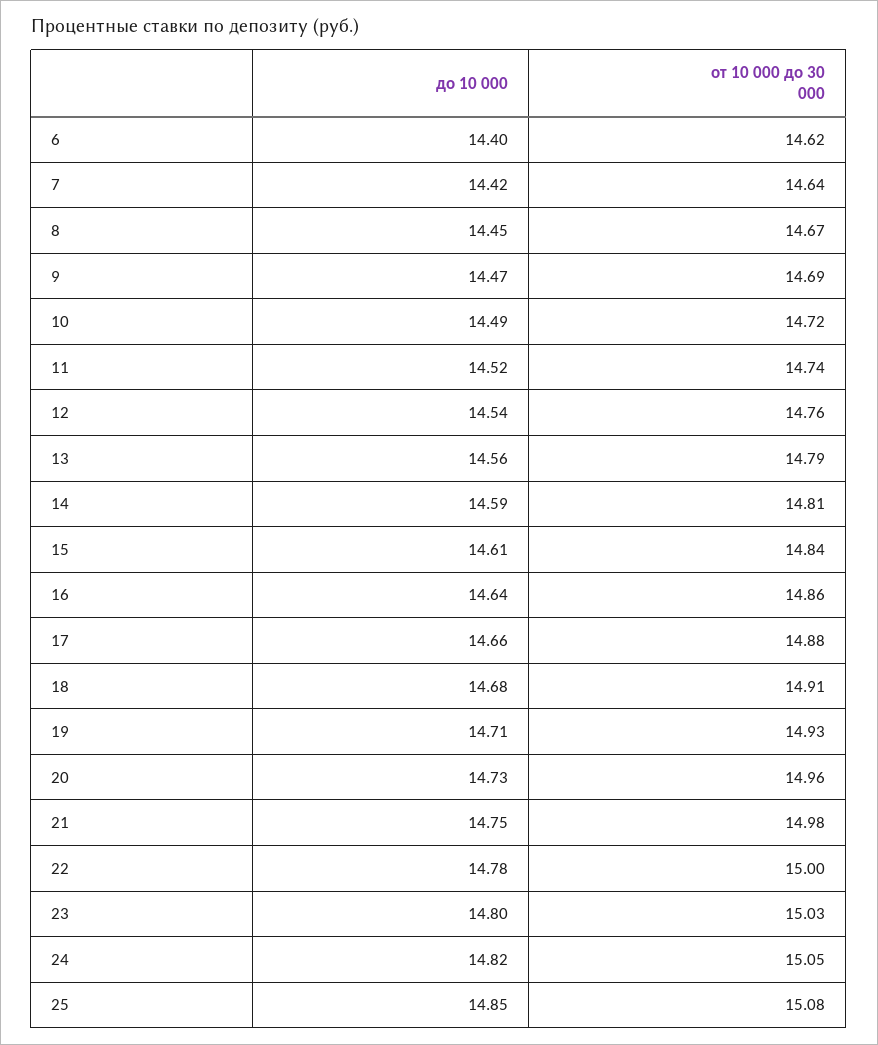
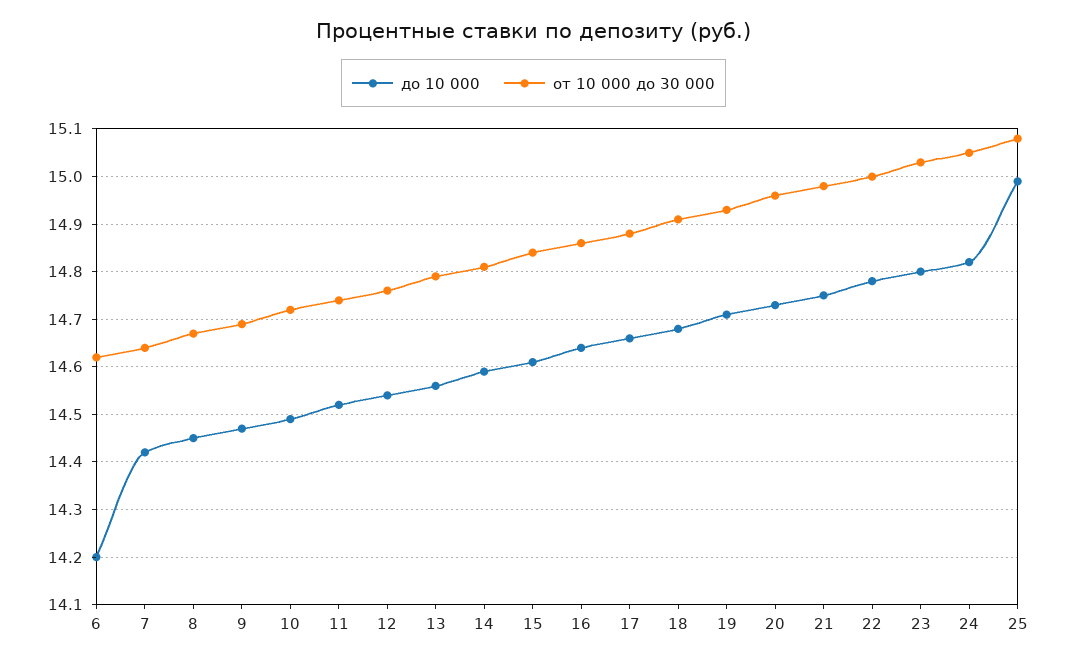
до 10 000, 6: 14.4 -> 14.2
до 10 000, 25: 14.85 -> 15

